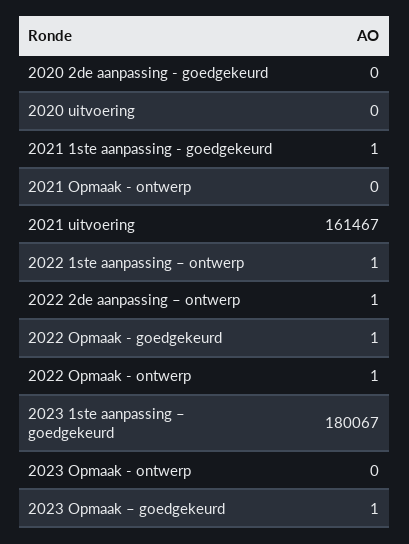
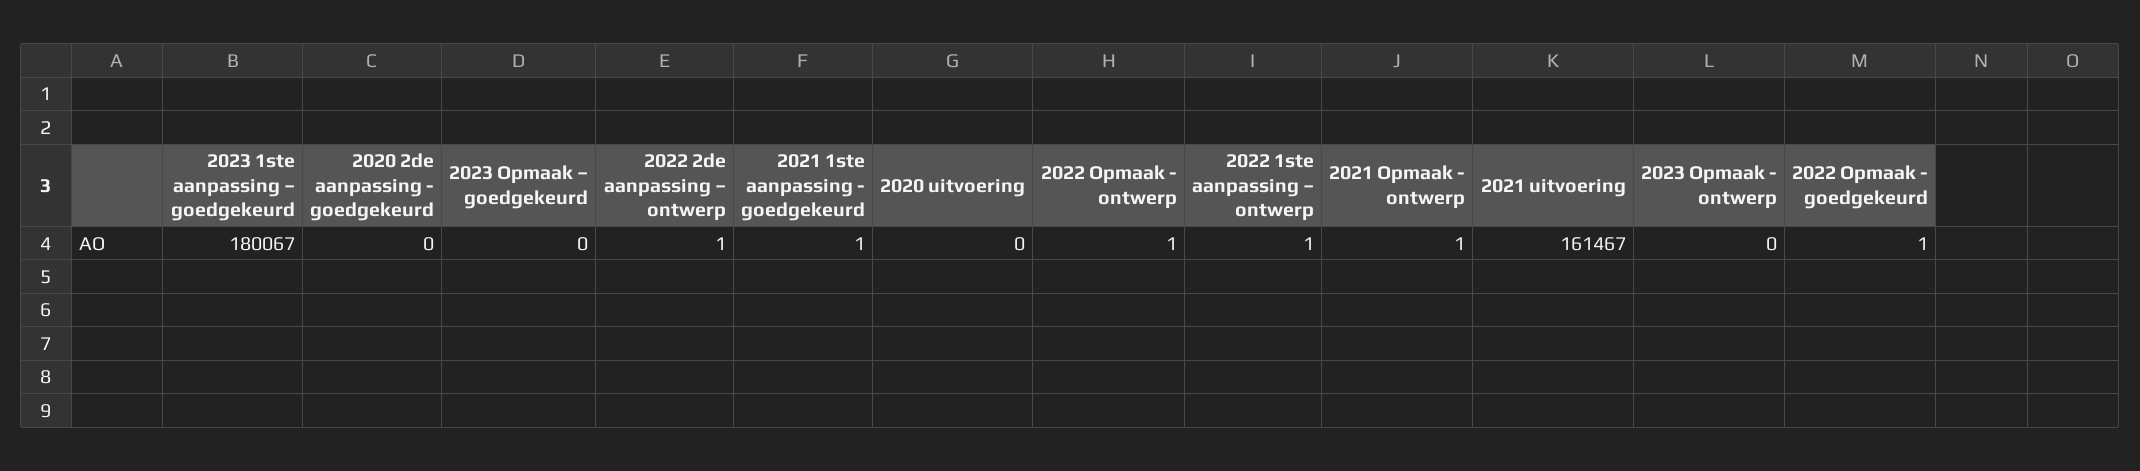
2021 Opmaak - ontwerp: 0 -> 1
2023 Opmaak – goedgekeurd: 1 -> 0

